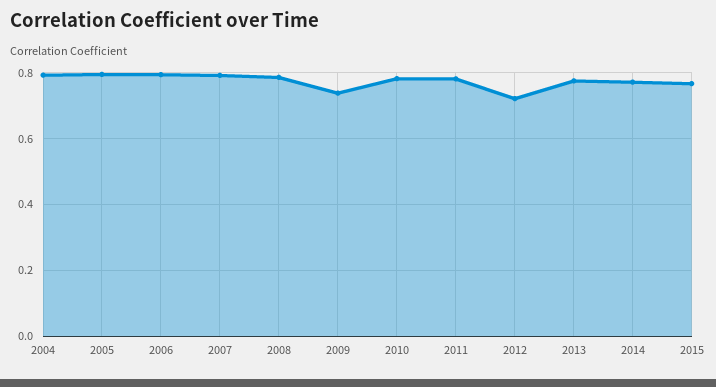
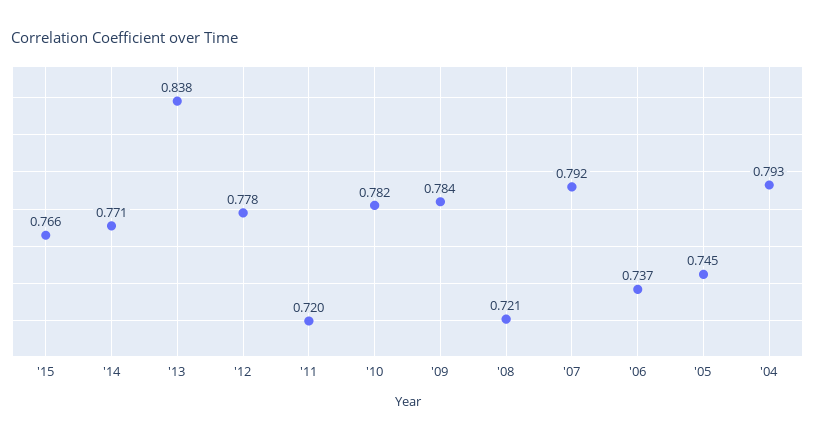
2005: 0.8 -> 0.745
2006: 0.8 -> 0.737
2008: 0.78 -> 0.721
2009: 0.74 -> 0.784
2011: 0.78 -> 0.72
2012: 0.72 -> 0.778
2013: 0.78 -> 0.838

